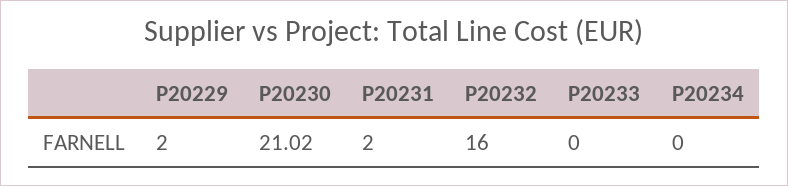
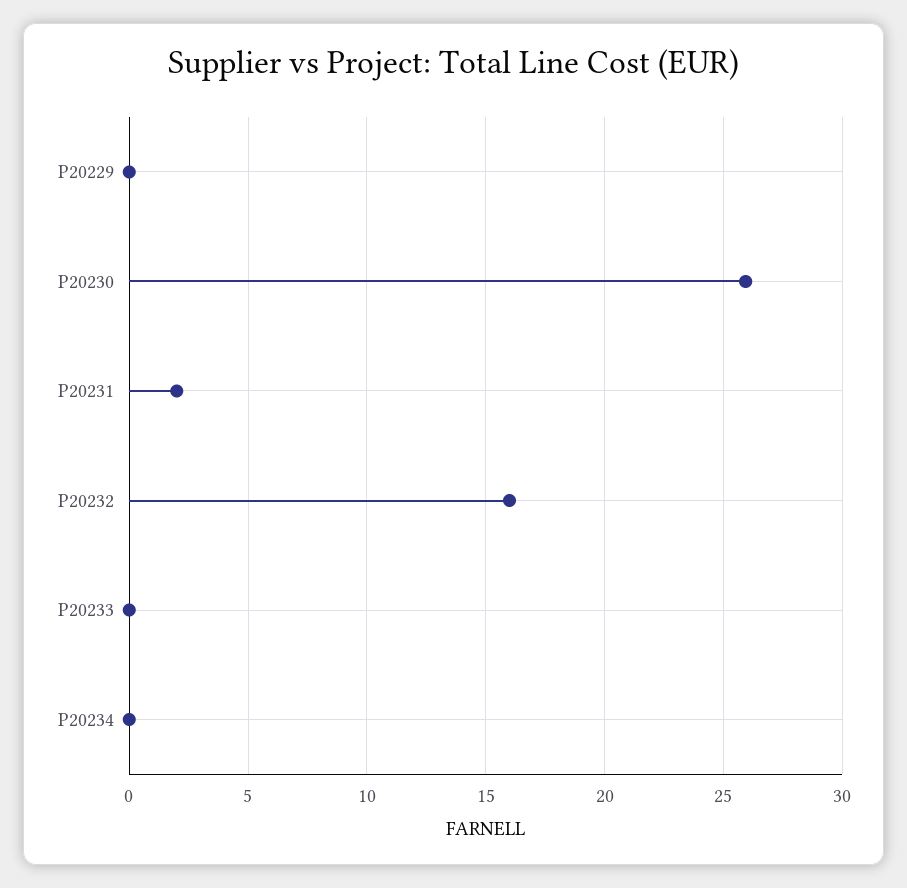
P20229: 2 -> 0
P20230: 21.02 -> 26

